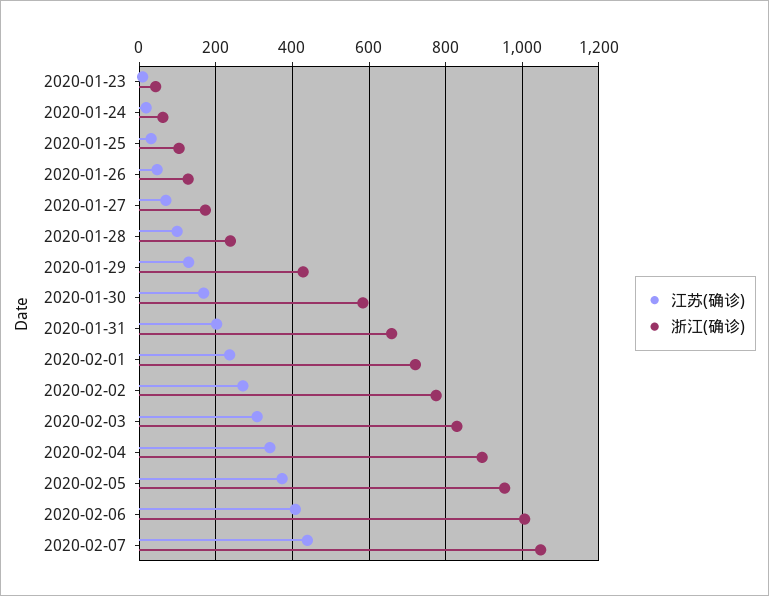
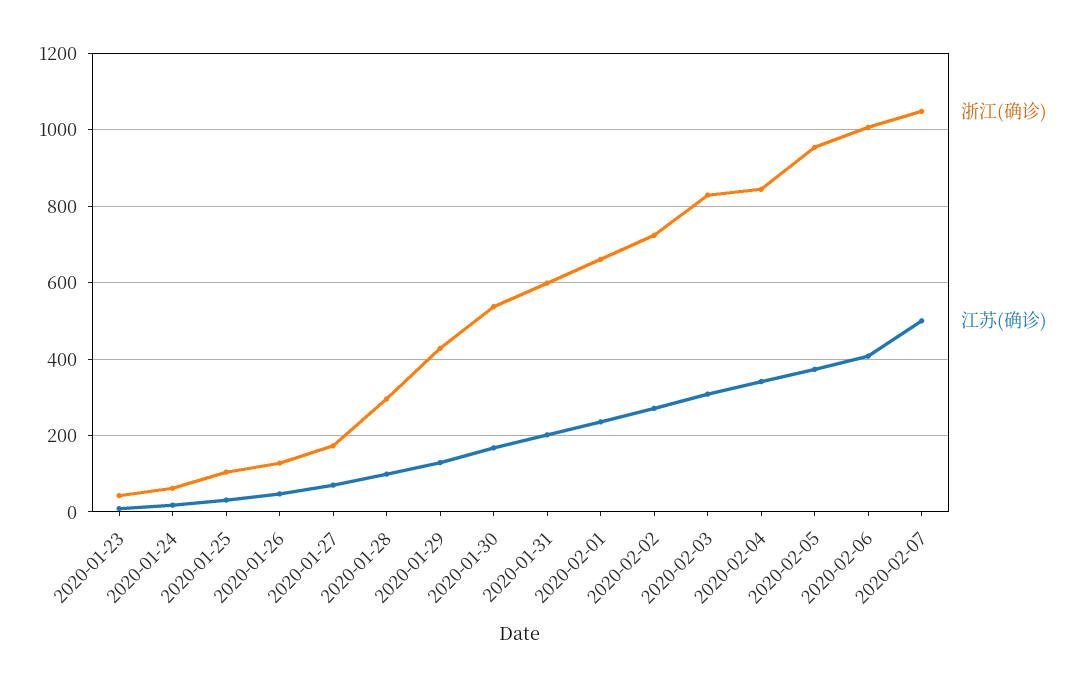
浙江(确诊), 2020-01-28: 240 -> 300
浙江(确诊), 2020-01-30: 580 -> 540
浙江(确诊), 2020-01-31: 660 -> 600
浙江(确诊), 2020-02-01: 720 -> 660
浙江(确诊), 2020-02-02: 780 -> 720
浙江(确诊), 2020-02-04: 900 -> 840
江苏(确诊), 2020-02-07: 440 -> 500

